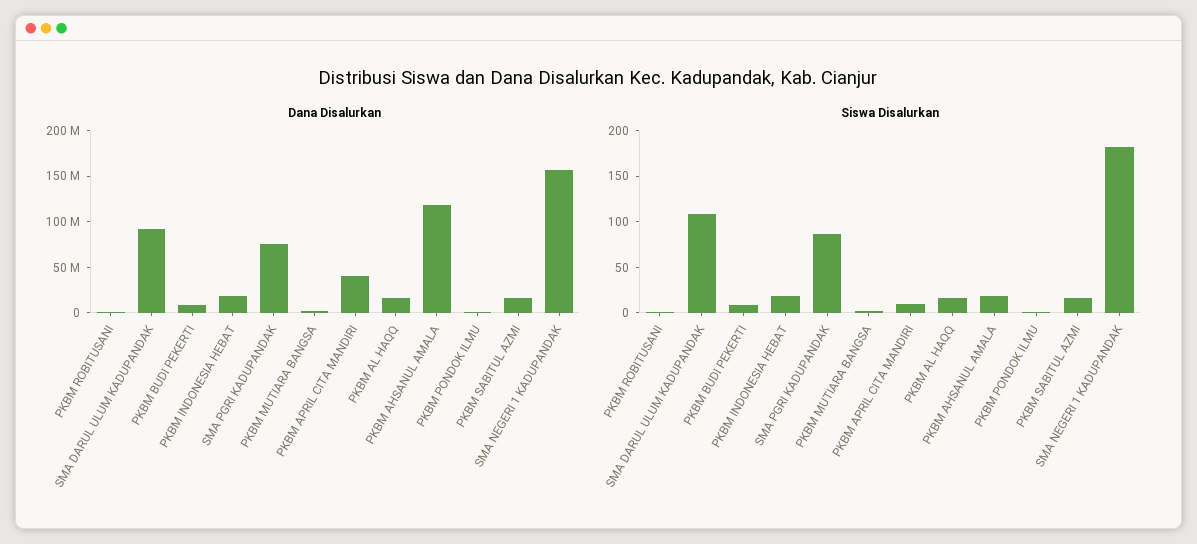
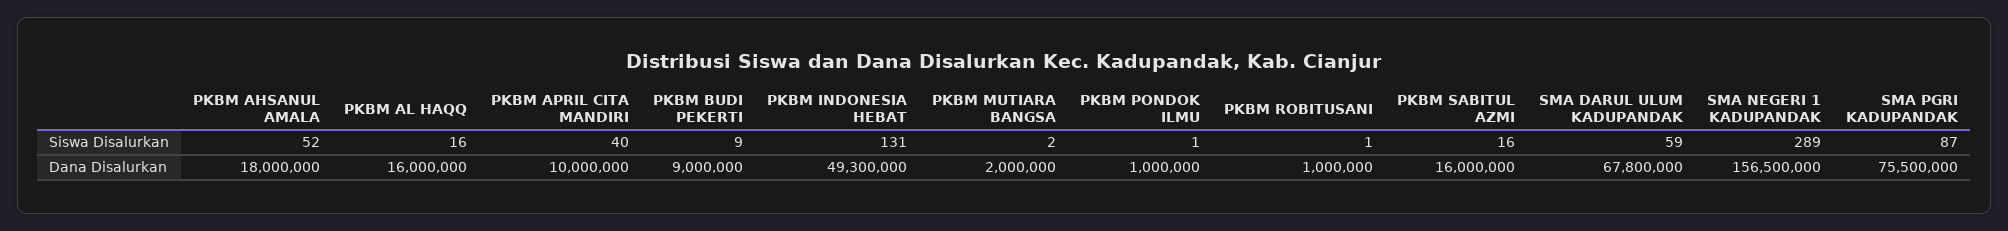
Dana Disalurkan, SMA DARUL ULUM KADUPANDAK: 90000000 -> 67800000
Dana Disalurkan, PKBM INDONESIA HEBAT: 20000000 -> 49300000
Dana Disalurkan, PKBM APRIL CITA MANDIRI: 40000000 -> 10000000
Dana Disalurkan, PKBM AHSANUL AMALA: 120000000 -> 18000000
Siswa Disalurkan, SMA DARUL ULUM KADUPANDAK: 110 -> 59
Siswa Disalurkan, PKBM INDONESIA HEBAT: 20 -> 131
Siswa Disalurkan, PKBM APRIL CITA MANDIRI: 10 -> 40
Siswa Disalurkan, PKBM AHSANUL AMALA: 20 -> 52
Siswa Disalurkan, SMA NEGERI 1 KADUPANDAK: 180 -> 289

